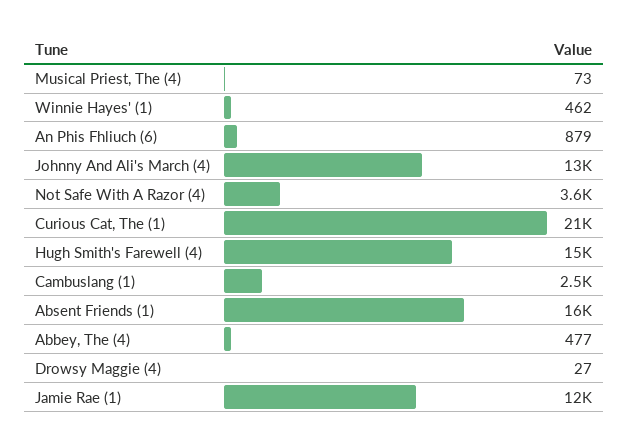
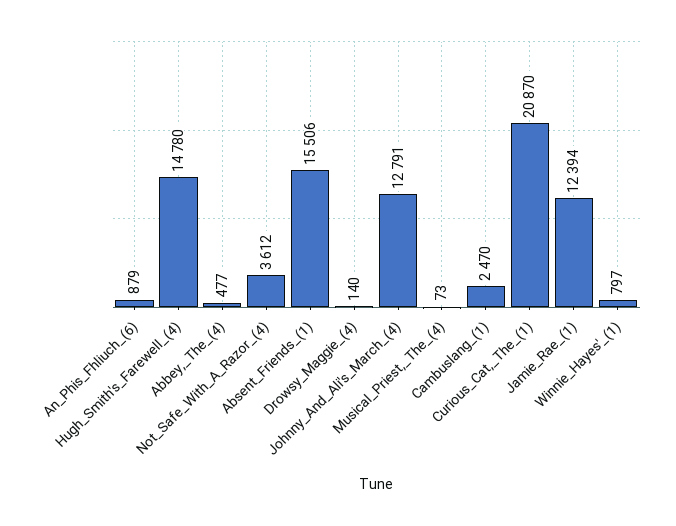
Winnie Hayes' (1): 462 -> 797
Drowsy Maggie (4): 27 -> 140

